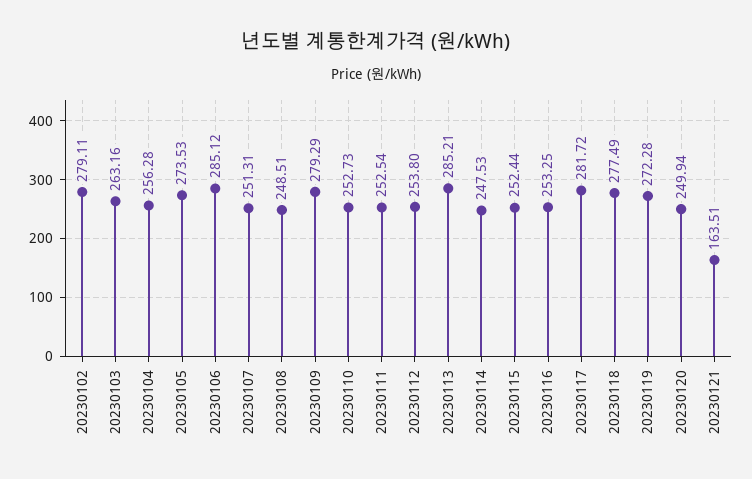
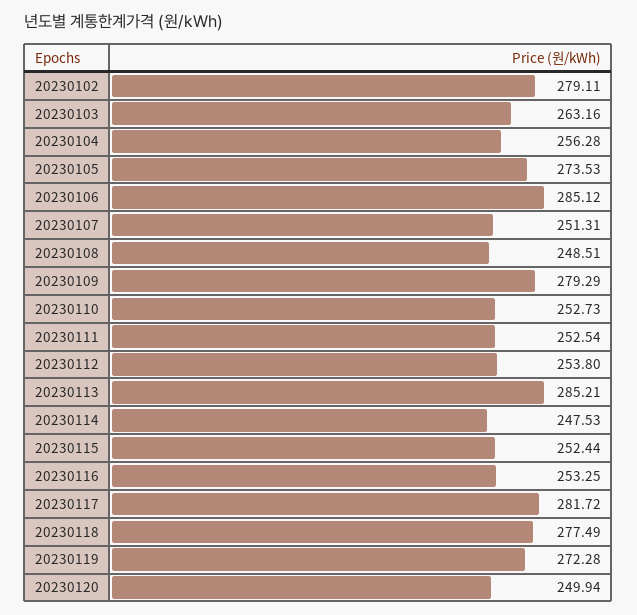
20230121: 163.51 -> none

